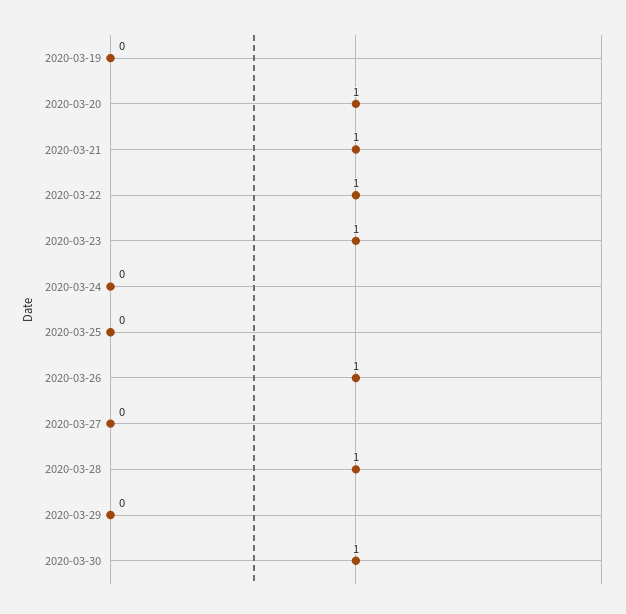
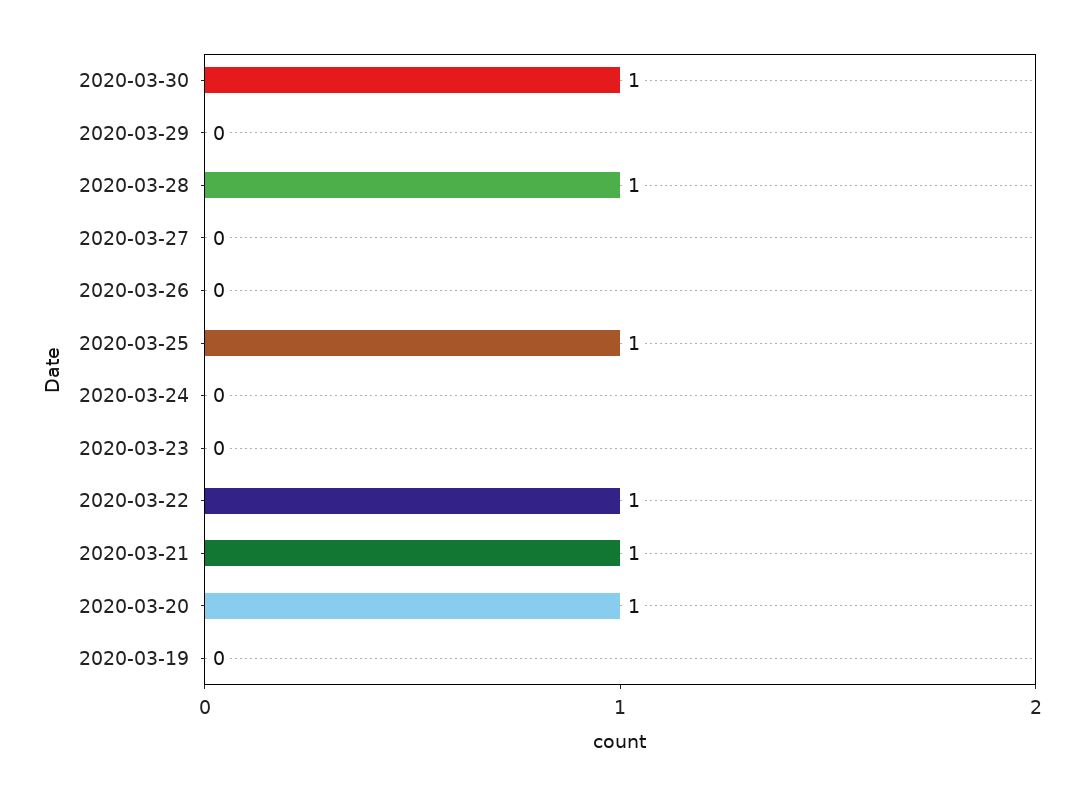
2020-03-23: 1 -> 0
2020-03-25: 0 -> 1
2020-03-26: 1 -> 0

